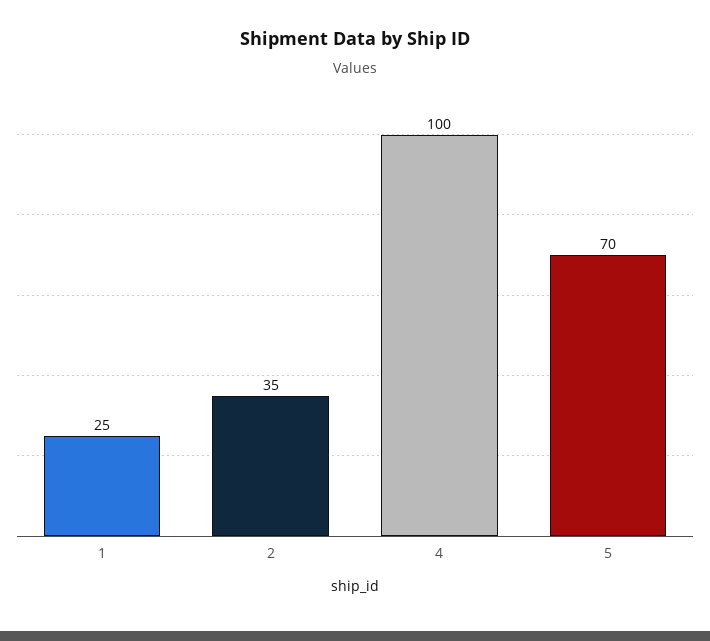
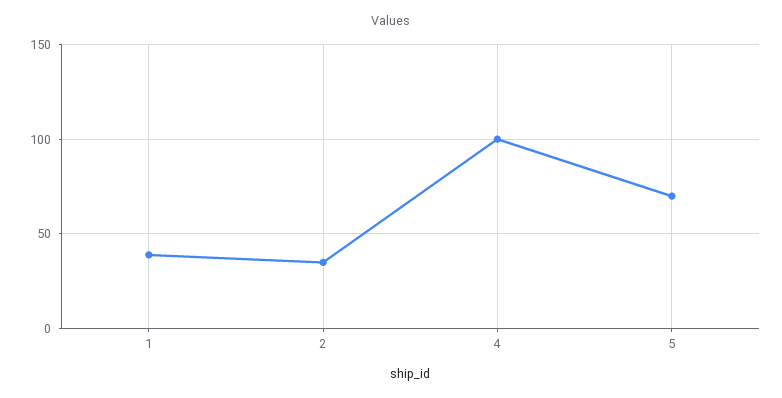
1: 25 -> 40

